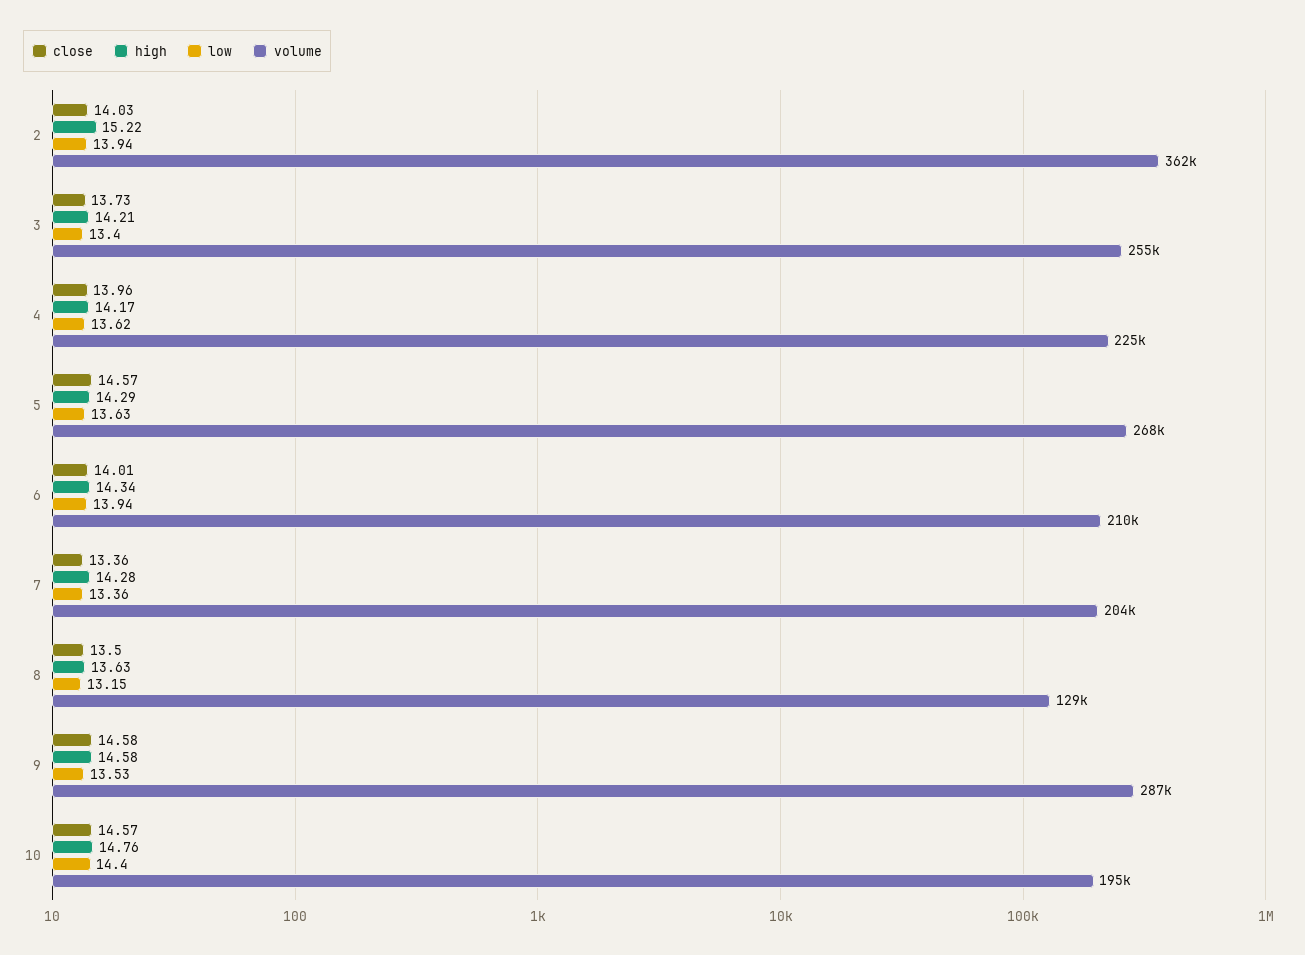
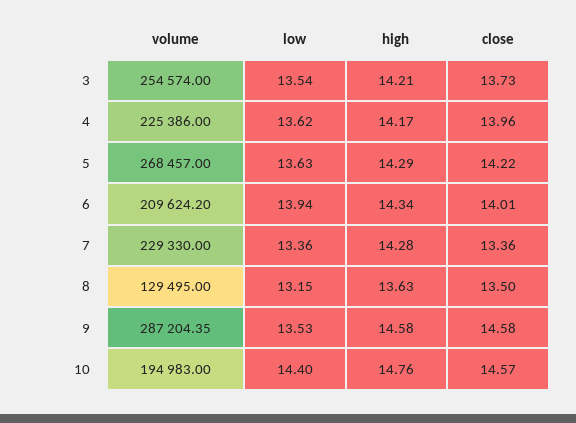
close, 2: 14.03 -> none
high, 2: 15.22 -> none
low, 2: 13.94 -> none
volume, 2: 362000 -> none
low, 3: 13.4 -> 13.54
close, 5: 14.57 -> 14.22
volume, 7: 204000 -> 229330

